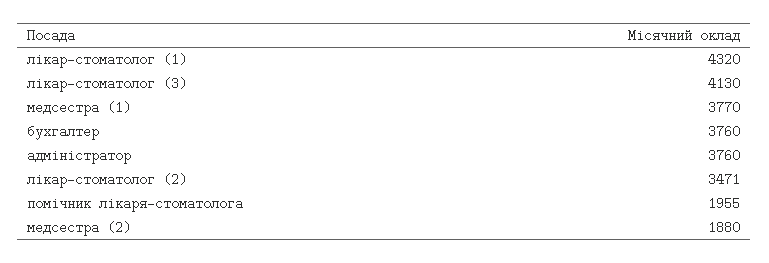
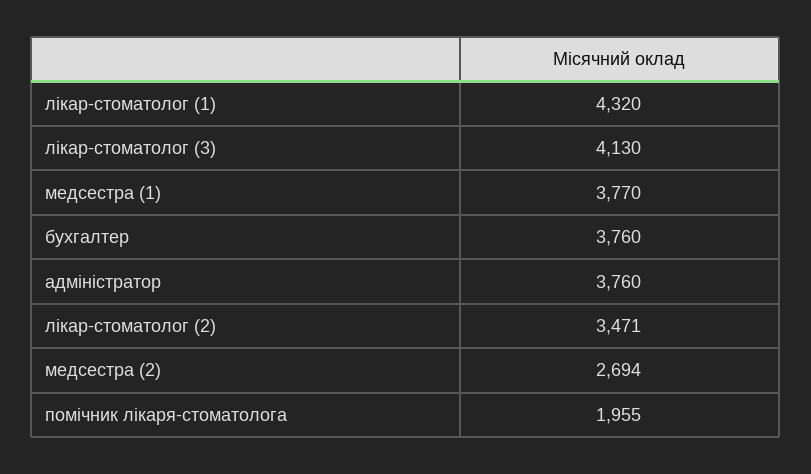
медсестра (2): 1880 -> 2694

